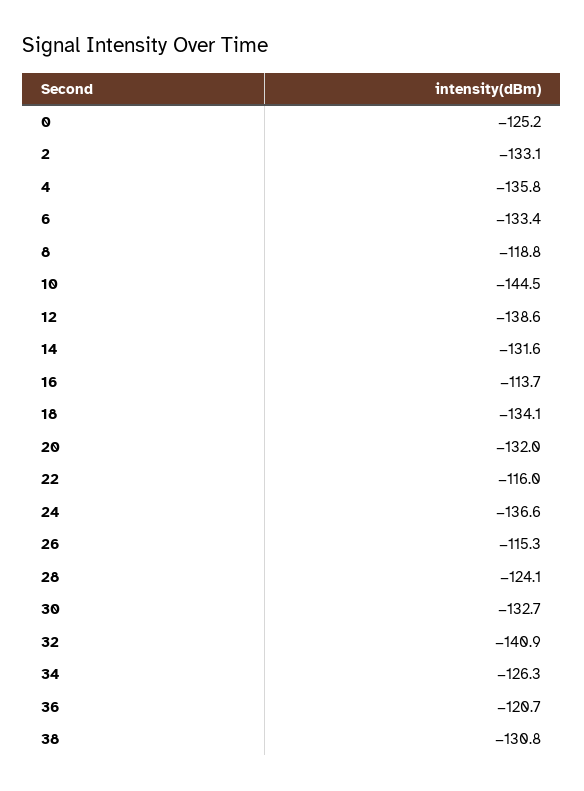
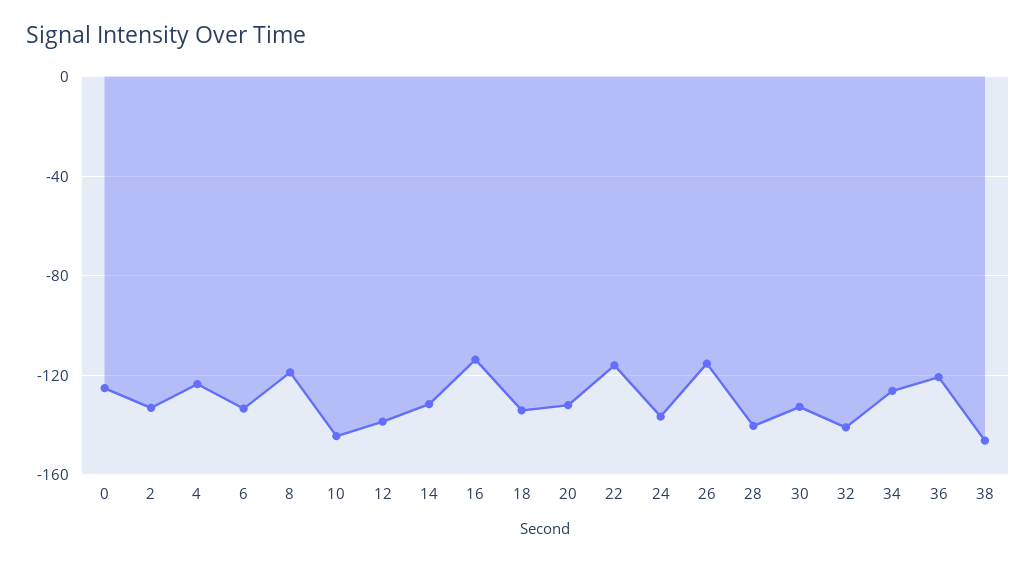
4: -135.8 -> -125
28: -124.1 -> -140
38: -130.8 -> -145

